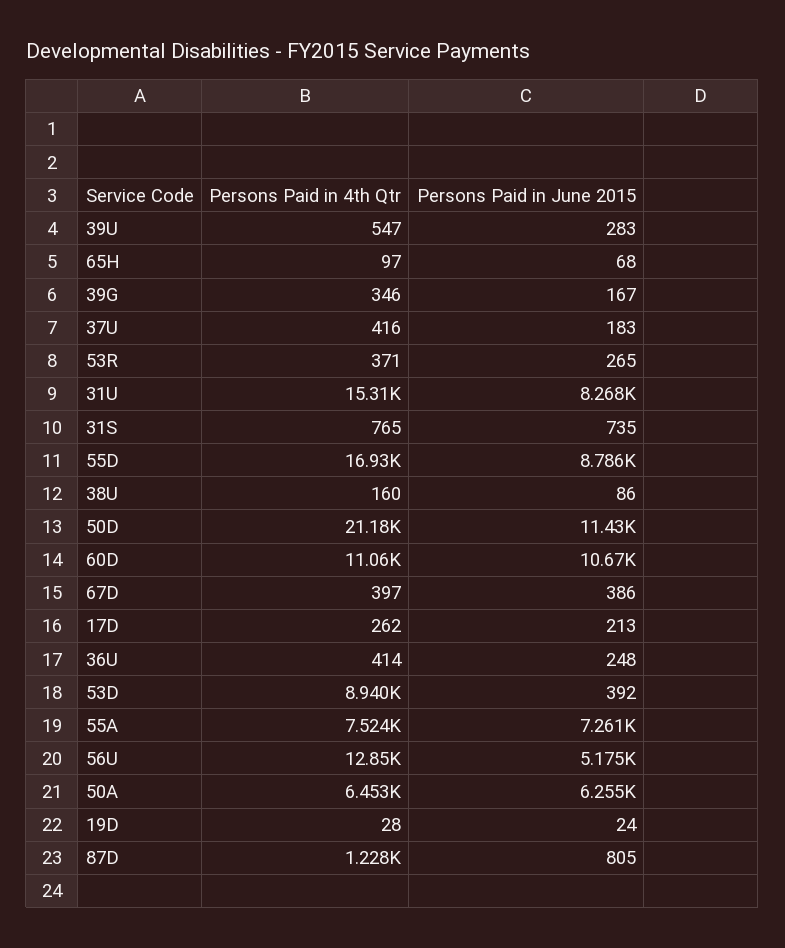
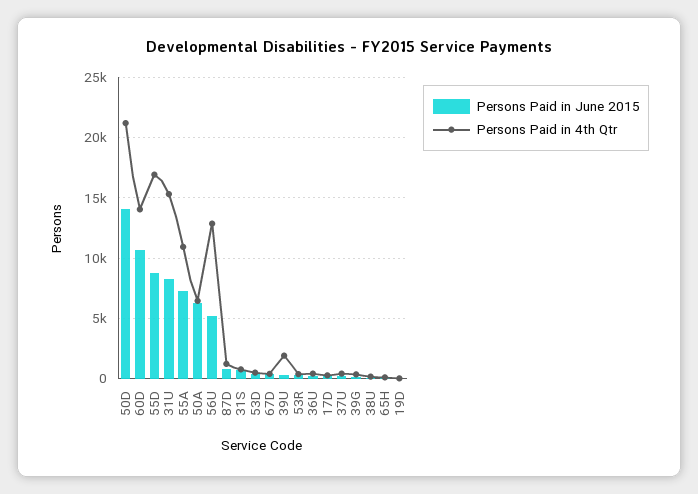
Persons Paid in 4th Qtr, 39U: 547 -> 2000
Persons Paid in June 2015, 50D: 11430 -> 14000
Persons Paid in 4th Qtr, 60D: 11060 -> 14000
Persons Paid in 4th Qtr, 53D: 8940 -> 500
Persons Paid in 4th Qtr, 55A: 7524 -> 11000

